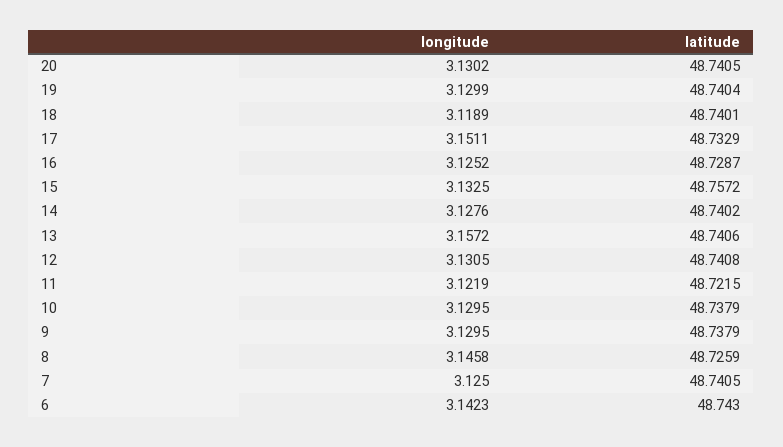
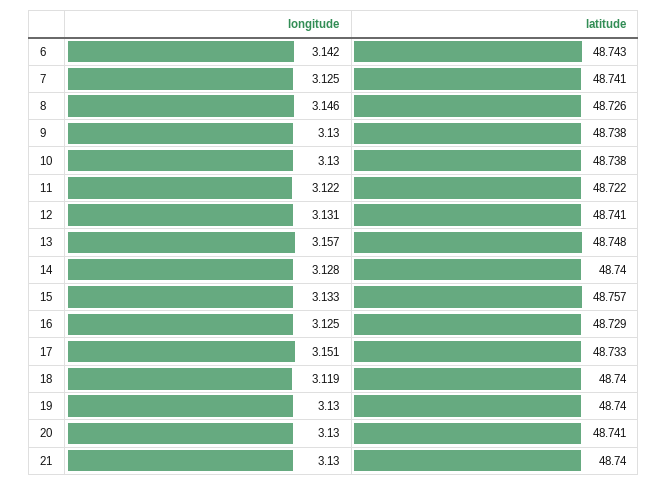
latitude, 13: 48.7406 -> 48.748
longitude, 21: none -> 3.13
latitude, 21: none -> 48.74

